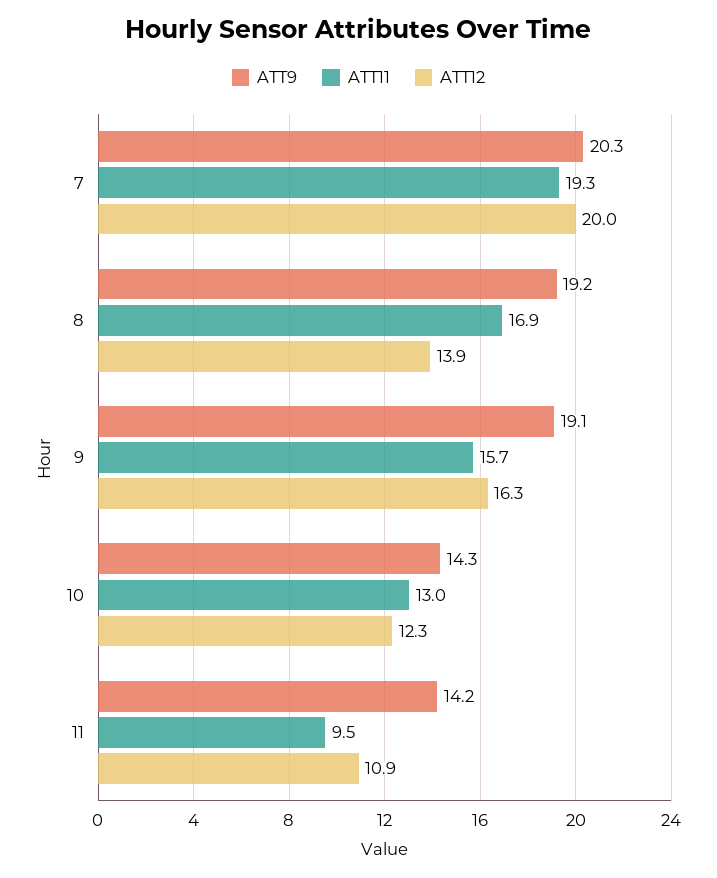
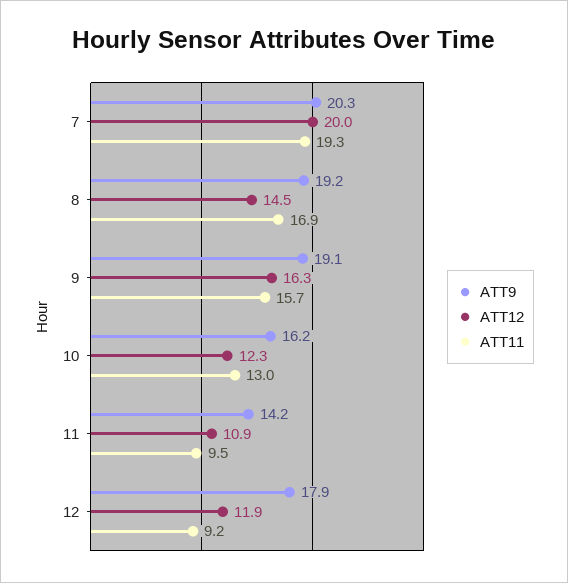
ATT12, 8: 13.9 -> 14.5
ATT9, 10: 14.3 -> 16.2
ATT9, 12: none -> 17.9
ATT12, 12: none -> 11.9
ATT11, 12: none -> 9.2

